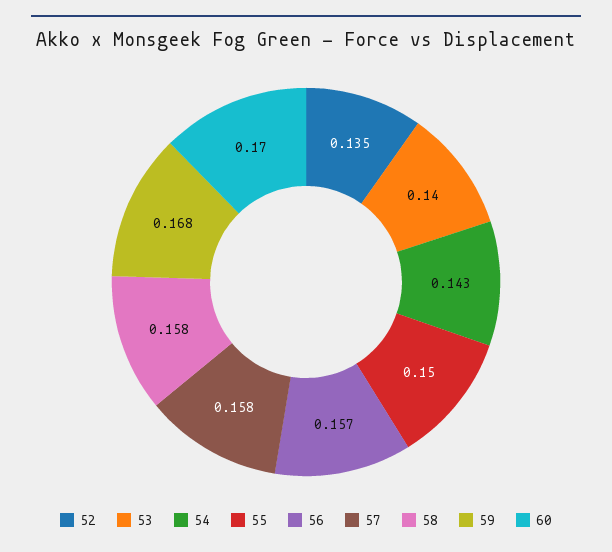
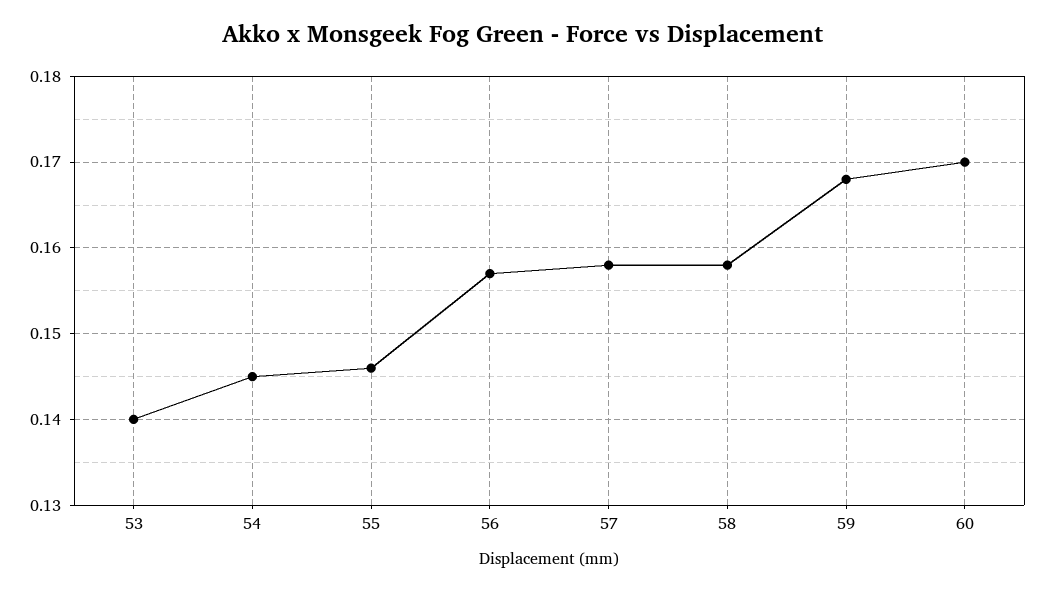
52: 0.135 -> none
54: 0.143 -> 0.145
55: 0.15 -> 0.146

